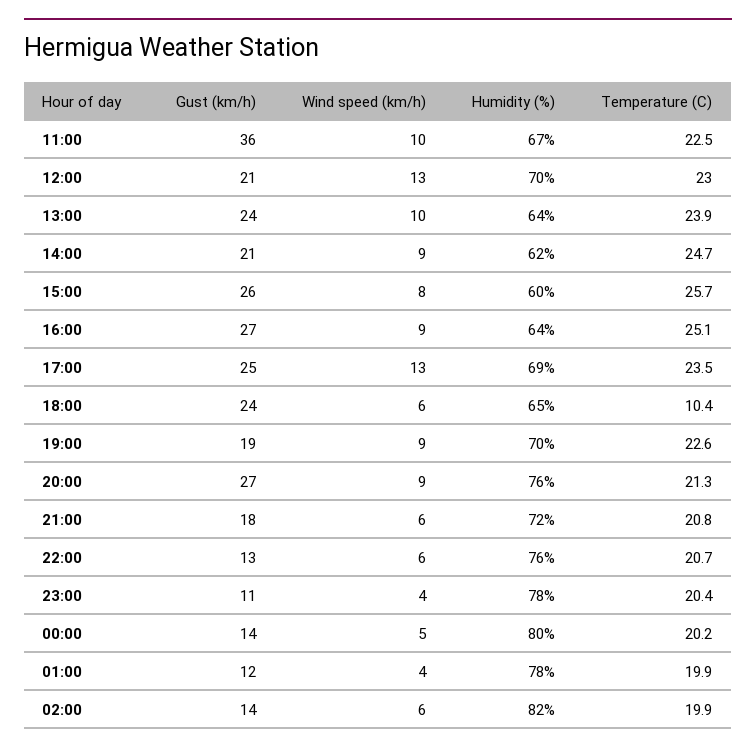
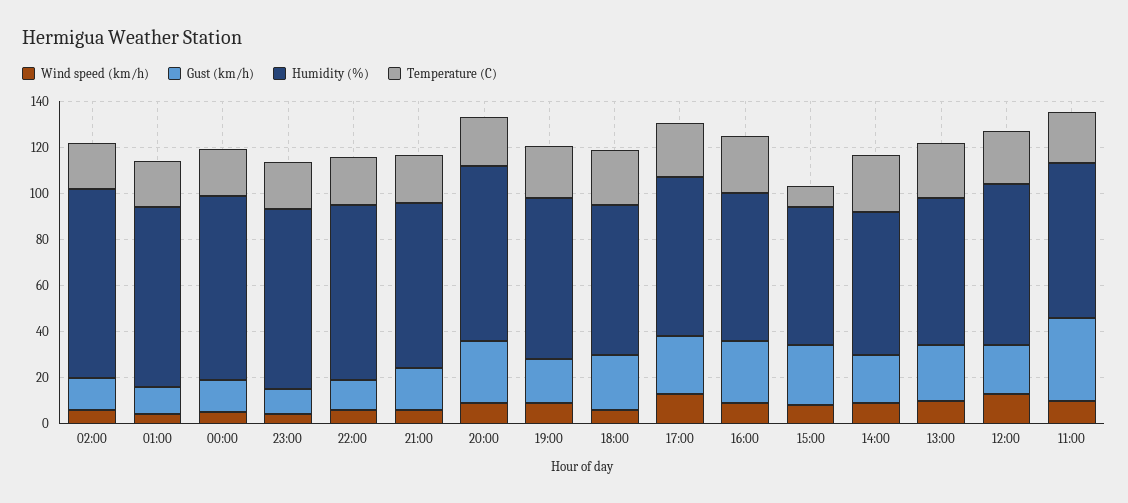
Temperature (C), 15:00: 25.7 -> 10
Temperature (C), 18:00: 10.4 -> 25

